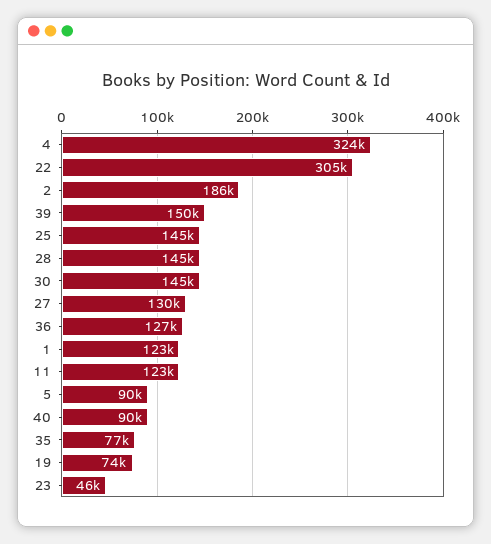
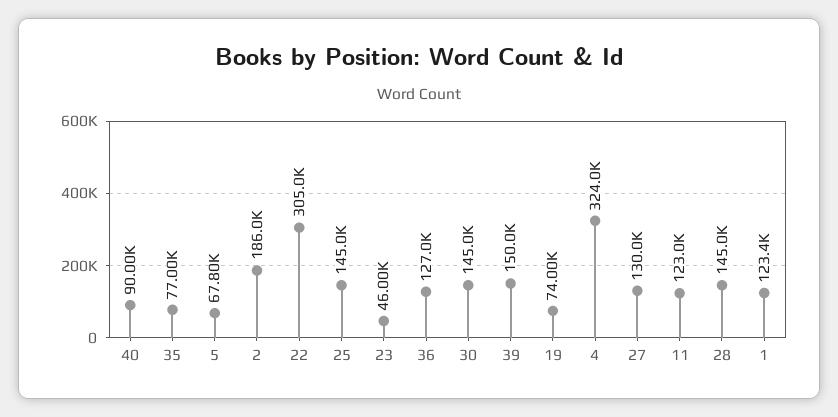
5: 90000 -> 67800

